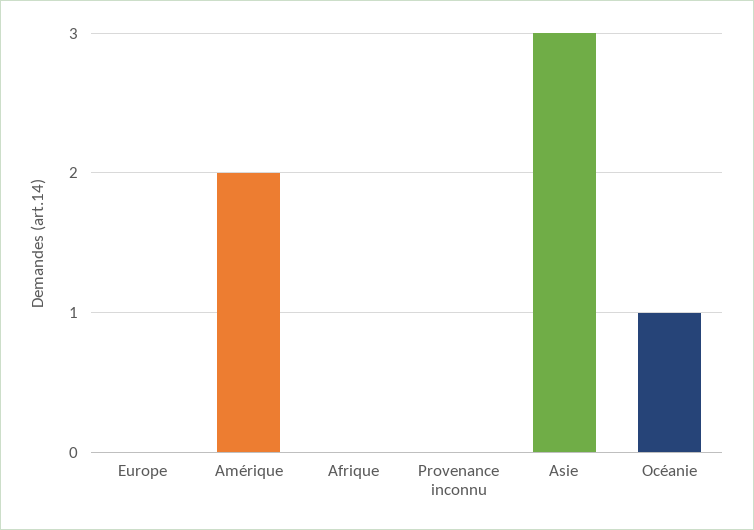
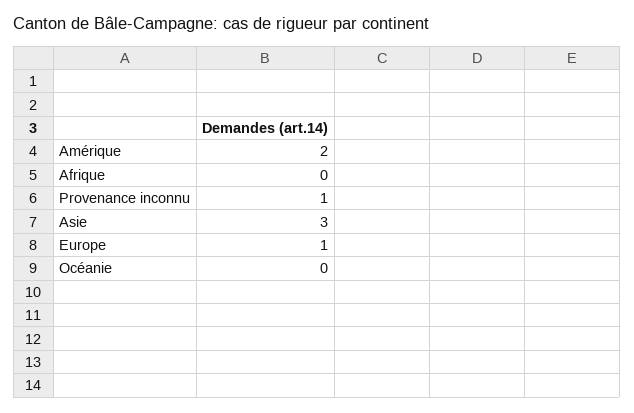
Europe: 0 -> 1
Provenance inconnu: 0 -> 1
Océanie: 1 -> 0

